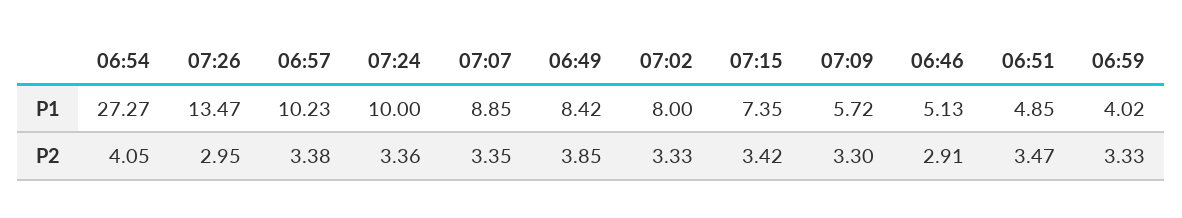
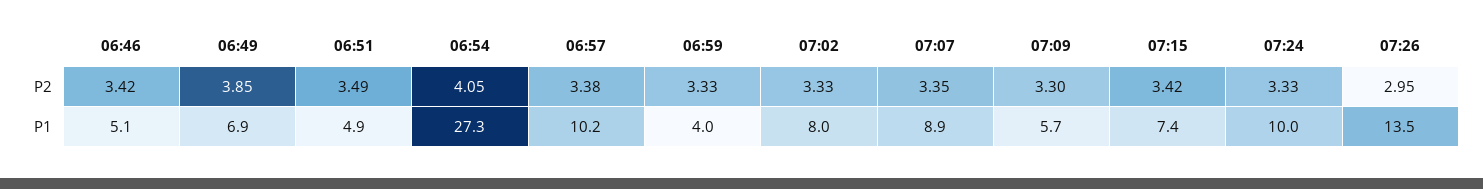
06:49, P1: 8.42 -> 6.9
07:24, P2: 3.36 -> 3.33
06:46, P2: 2.91 -> 3.42
06:51, P2: 3.47 -> 3.49

